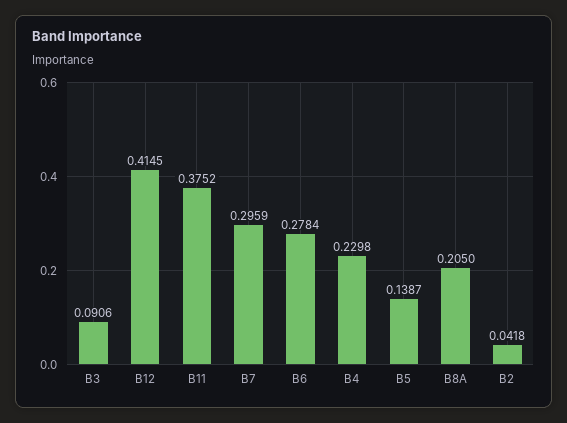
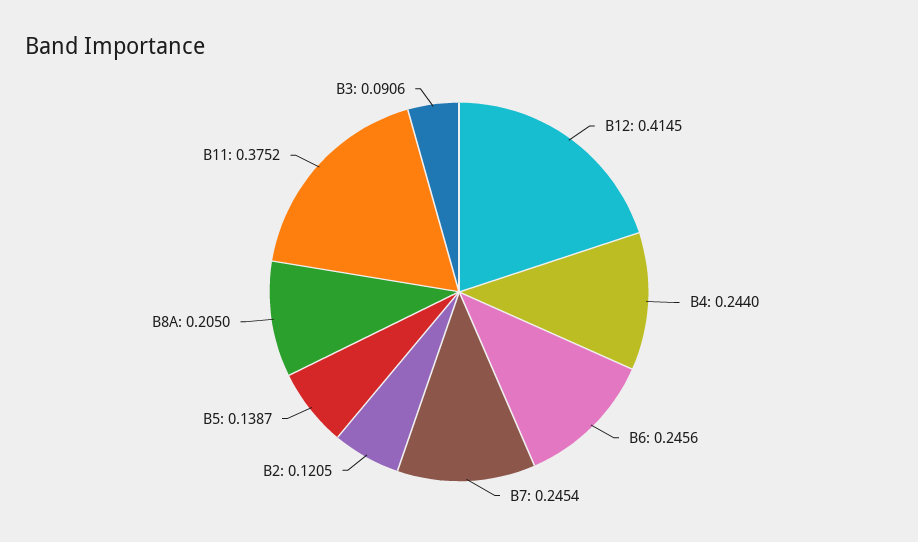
B7: 0.2959 -> 0.2454
B6: 0.2784 -> 0.2456
B4: 0.2298 -> 0.244
B2: 0.0418 -> 0.1205

